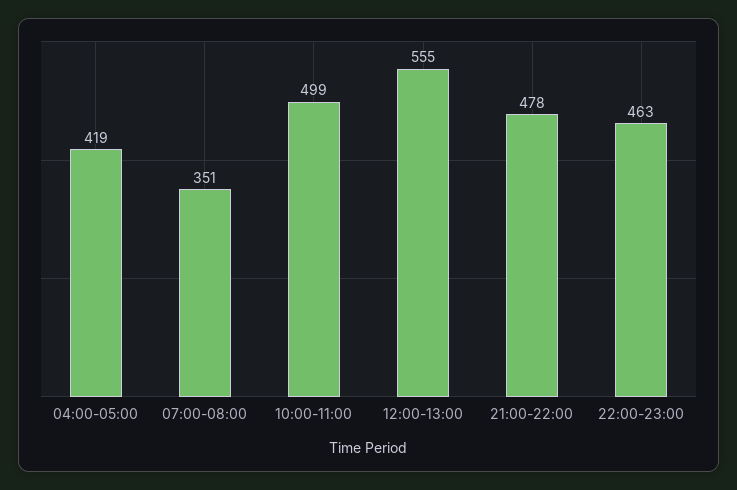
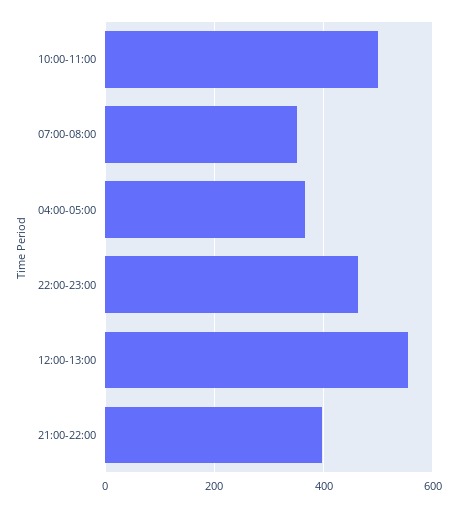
04:00-05:00: 419 -> 360
21:00-22:00: 478 -> 400

